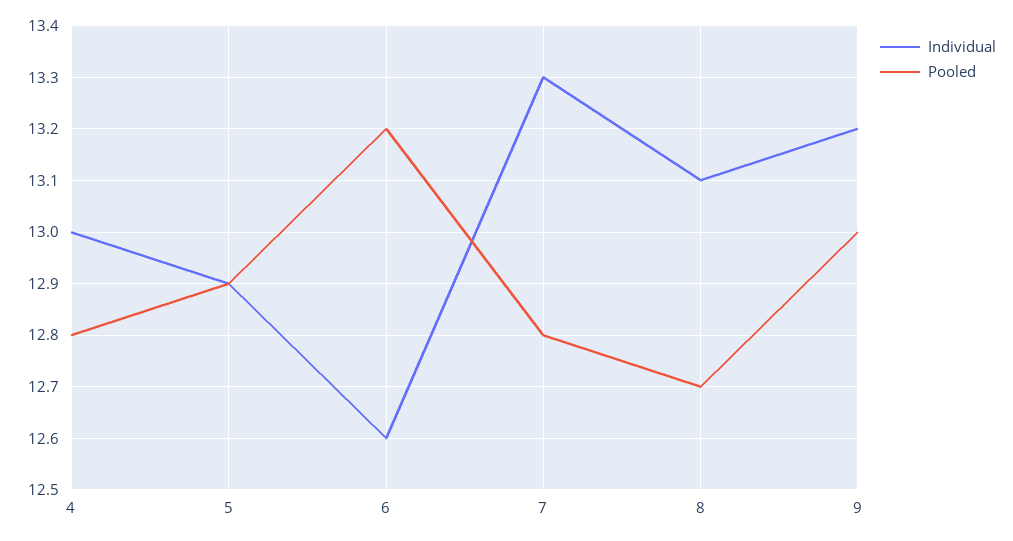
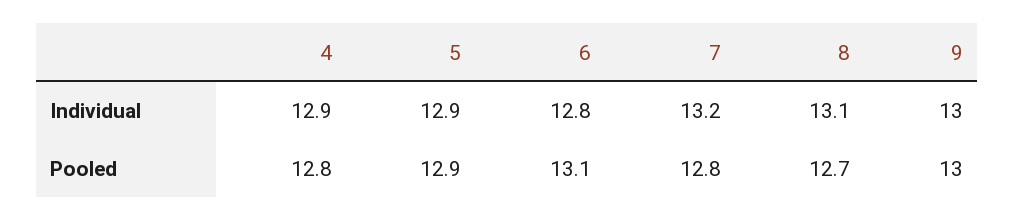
Individual, 4: 13 -> 12.9
Individual, 6: 12.6 -> 12.8
Pooled, 6: 13.2 -> 13.1
Individual, 7: 13.3 -> 13.2
Individual, 9: 13.2 -> 13

